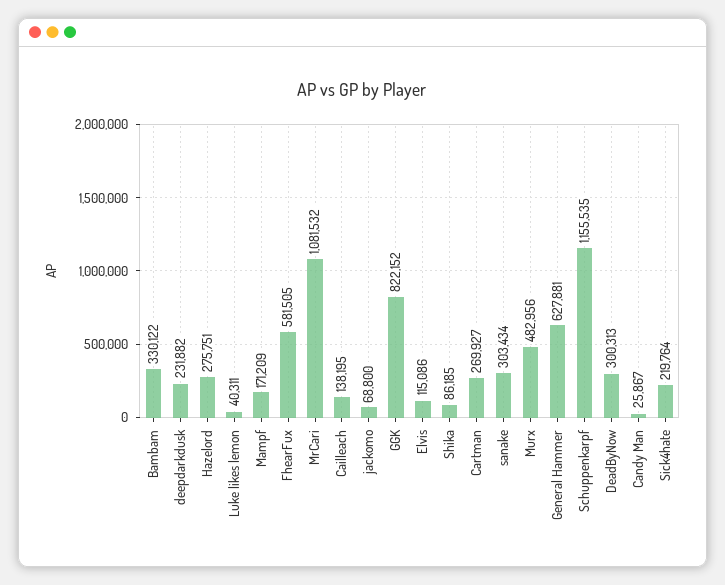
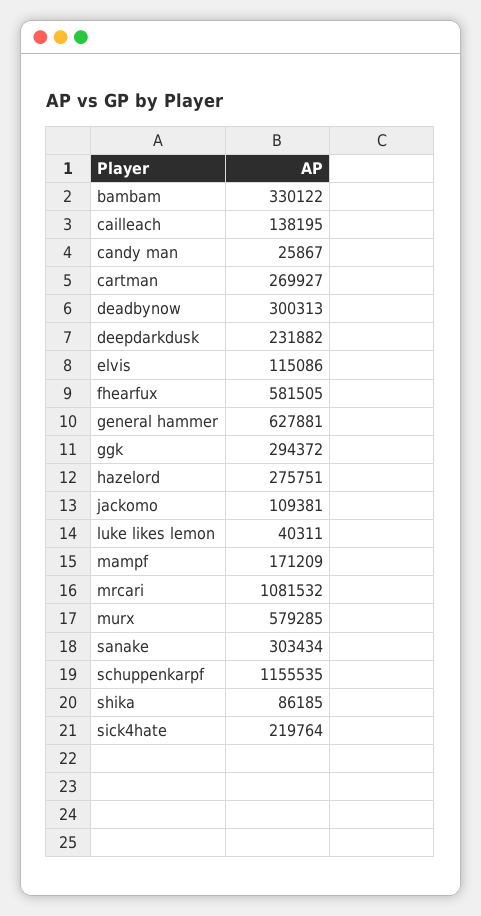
jackomo: 68800 -> 109381
GGK: 822152 -> 294372
Murx: 482956 -> 579285

